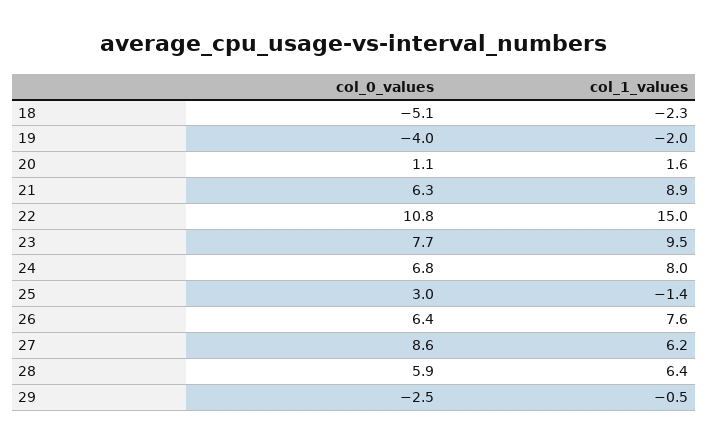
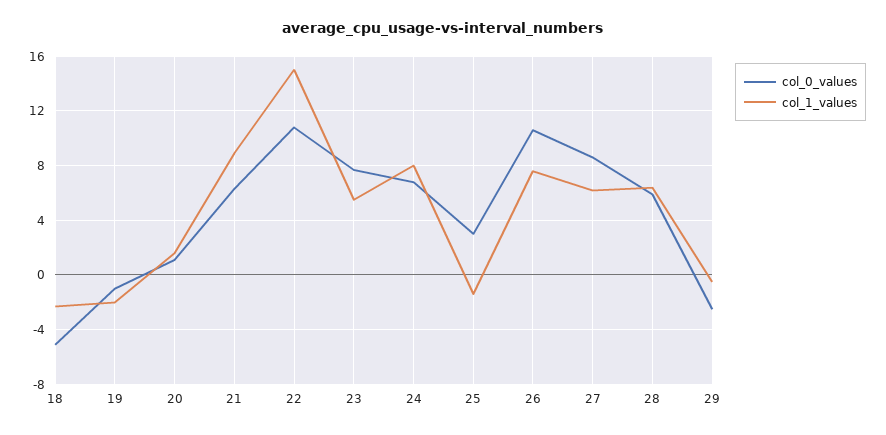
col_0_values, 19: -4 -> -1
col_1_values, 23: 9.5 -> 5.5
col_0_values, 26: 6.4 -> 10.5

